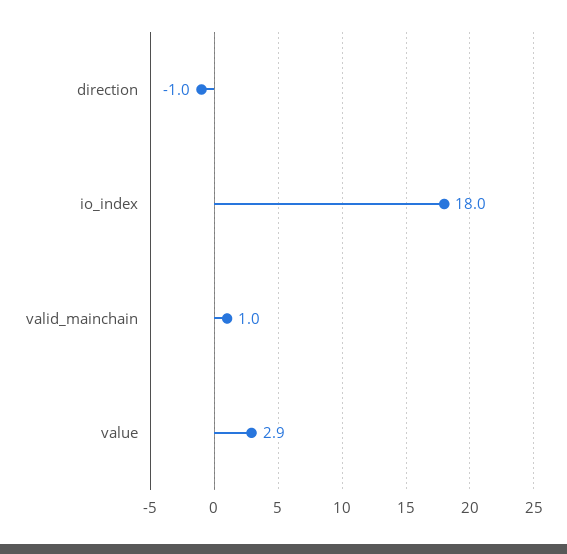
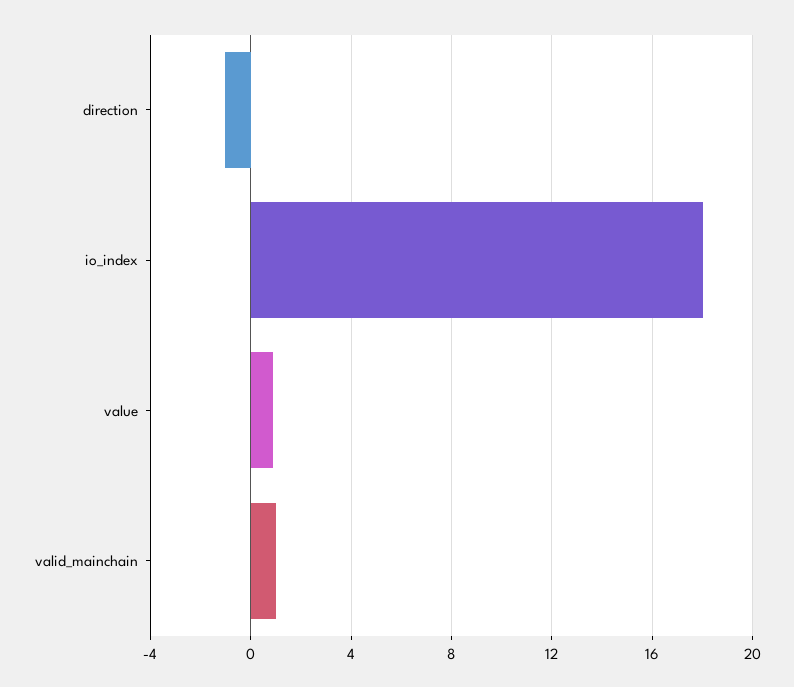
value: 2.9 -> 1

